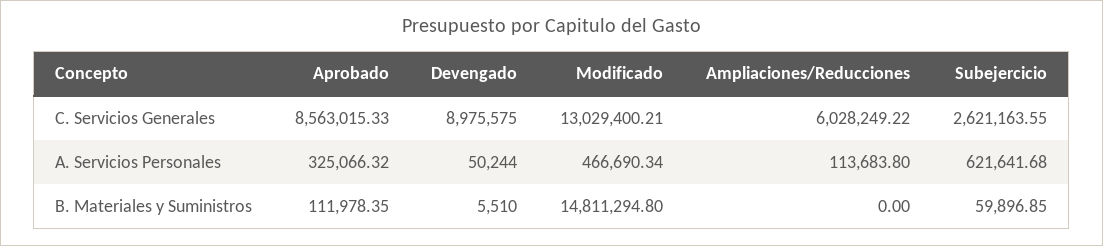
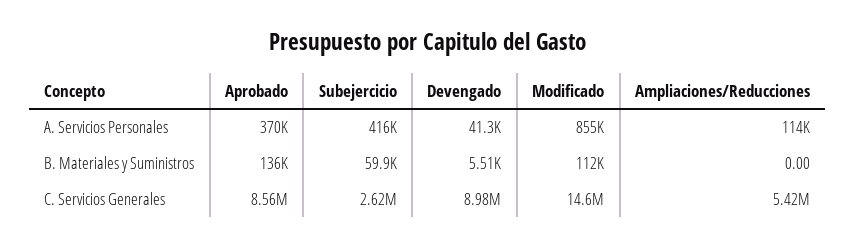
Modificado, C. Servicios Generales: 13029400.21 -> 14600000
Ampliaciones/Reducciones, C. Servicios Generales: 6028249.22 -> 5420000
Aprobado, A. Servicios Personales: 325066.32 -> 370000
Devengado, A. Servicios Personales: 50244 -> 41300
Modificado, A. Servicios Personales: 466690.34 -> 855000
Subejercicio, A. Servicios Personales: 621641.68 -> 416000
Aprobado, B. Materiales y Suministros: 111978.35 -> 136000
Modificado, B. Materiales y Suministros: 14811294.8 -> 112000

